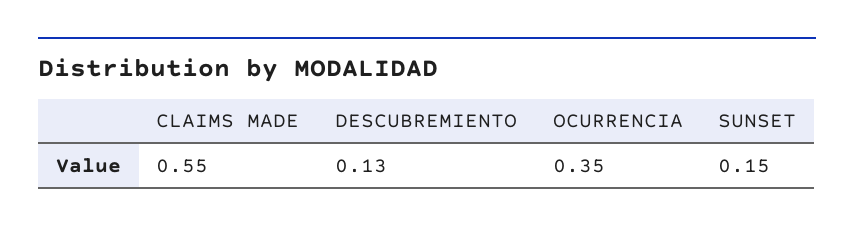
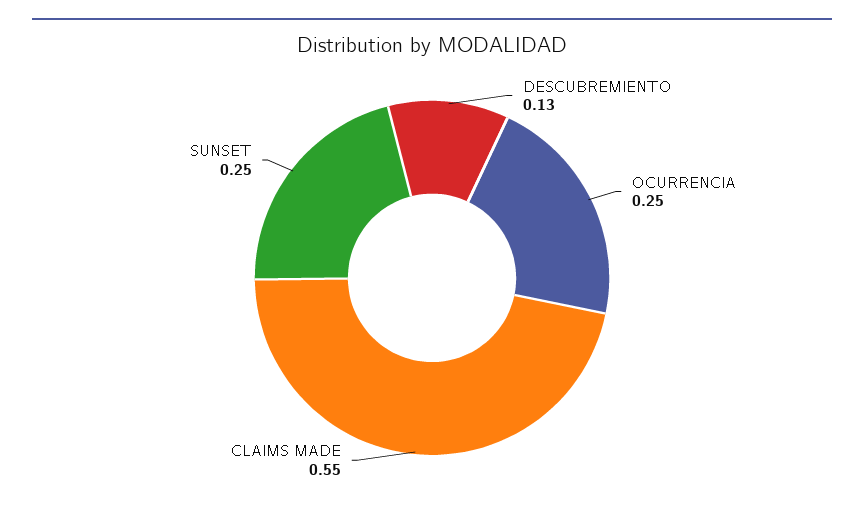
OCURRENCIA: 0.35 -> 0.25
SUNSET: 0.15 -> 0.25

